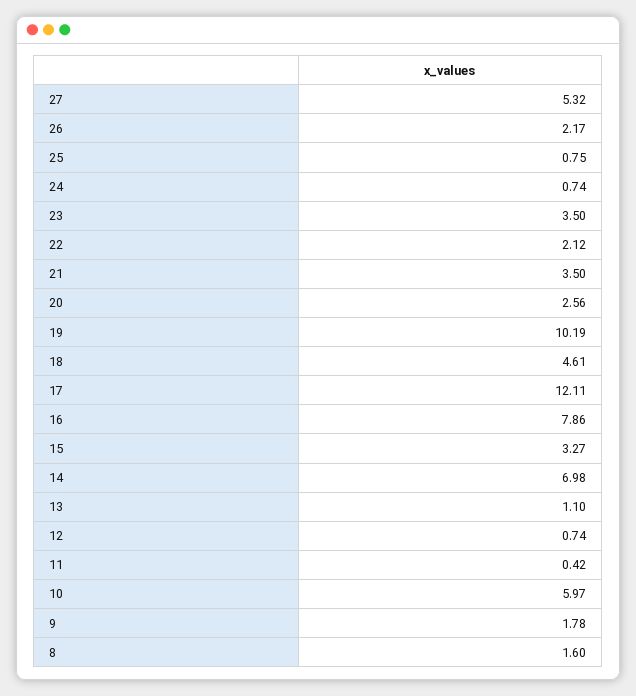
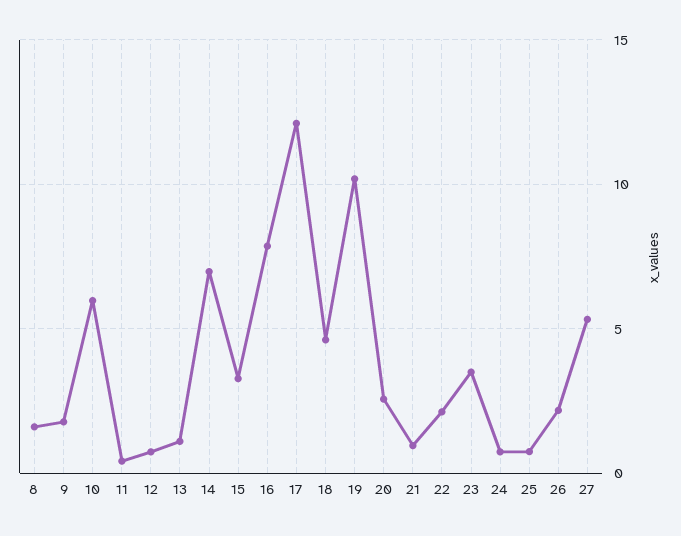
21: 3.5 -> 1

